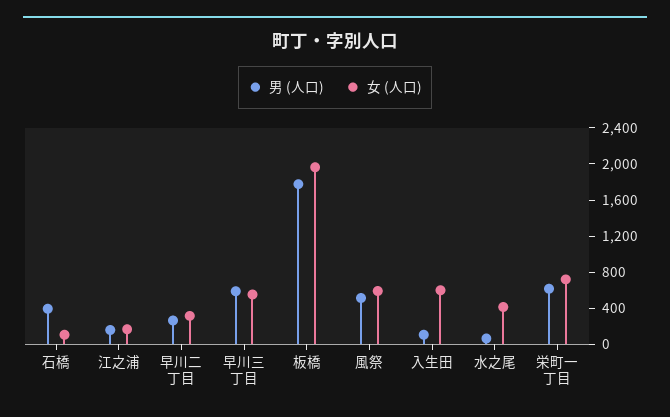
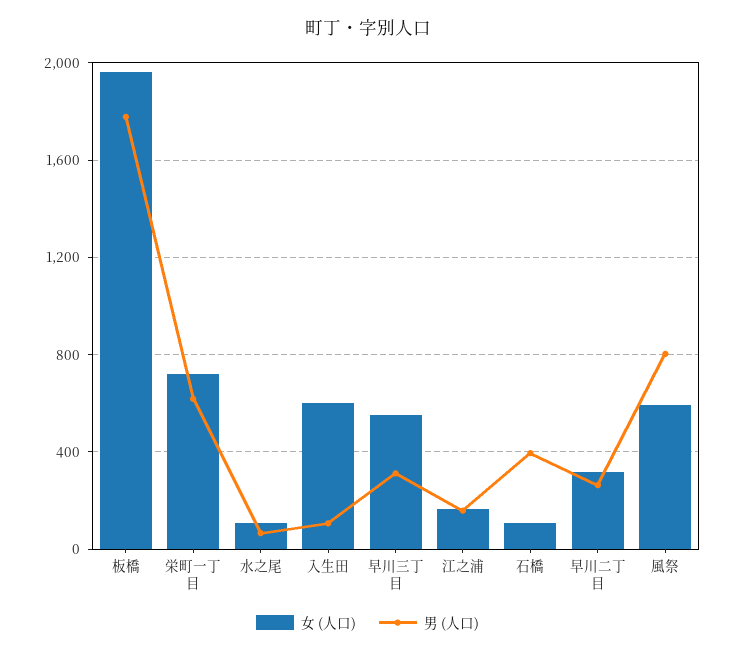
男 (人口), 早川三丁目: 600 -> 300
男 (人口), 風祭: 500 -> 800
女 (人口), 水之尾: 400 -> 100

